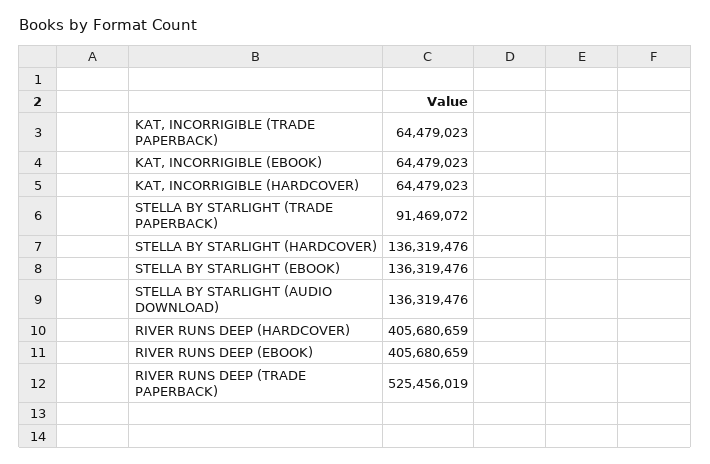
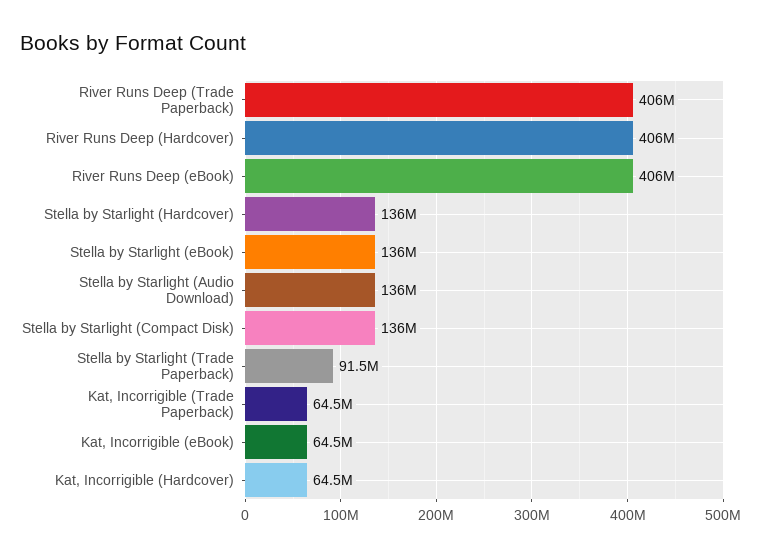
RIVER RUNS DEEP (TRADE PAPERBACK): 525456019 -> 406000000
Stella by Starlight (Compact Disk): none -> 136000000

